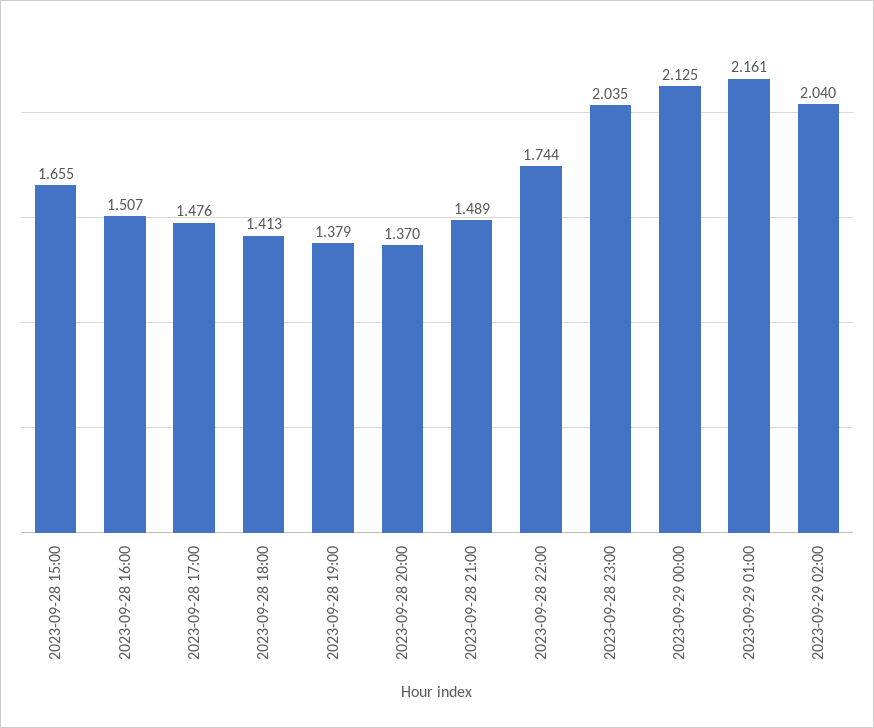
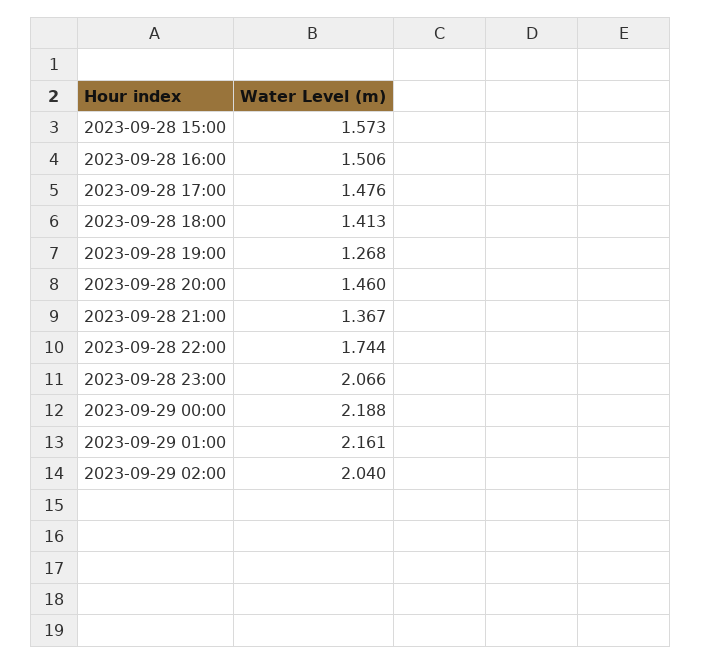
2023-09-28 15:00: 1.655 -> 1.573
2023-09-28 16:00: 1.507 -> 1.506
2023-09-28 19:00: 1.379 -> 1.268
2023-09-28 20:00: 1.37 -> 1.46
2023-09-28 21:00: 1.489 -> 1.367
2023-09-28 23:00: 2.035 -> 2.066
2023-09-29 00:00: 2.125 -> 2.188

